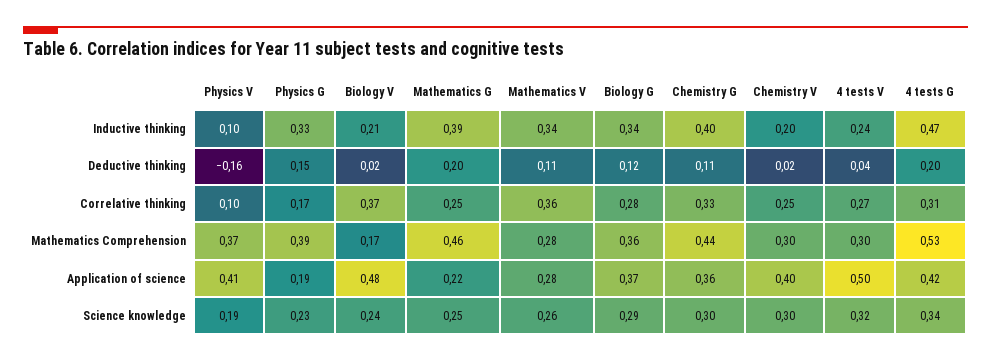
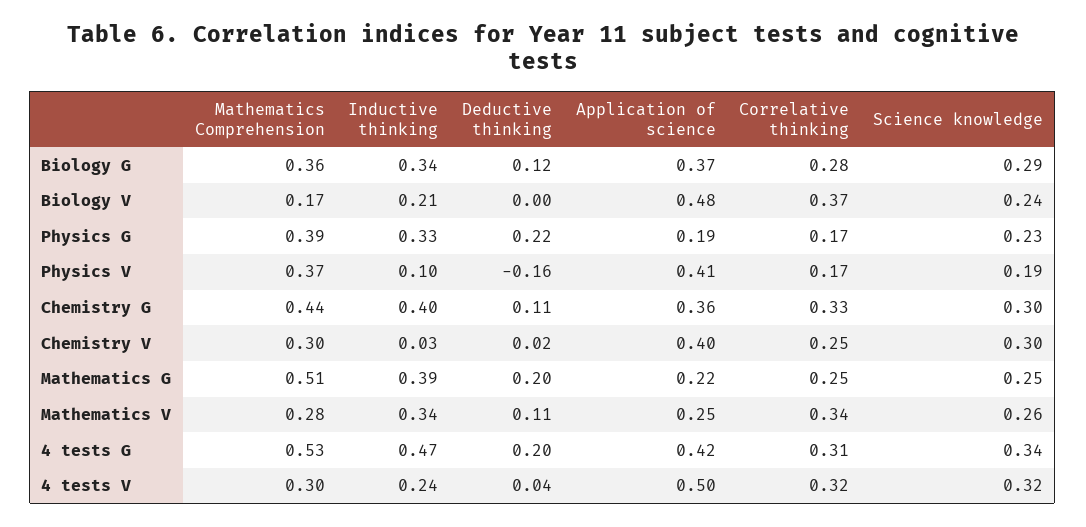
Chemistry V, Inductive thinking: 0.2 -> 0.03
Physics G, Deductive thinking: 0.15 -> 0.22
Biology V, Deductive thinking: 0.02 -> 0
Physics V, Correlative thinking: 0.1 -> 0.17
Mathematics V, Correlative thinking: 0.36 -> 0.34
4 tests V, Correlative thinking: 0.27 -> 0.32
Mathematics G, Mathematics Comprehension: 0.46 -> 0.51
Mathematics V, Application of science: 0.28 -> 0.25

